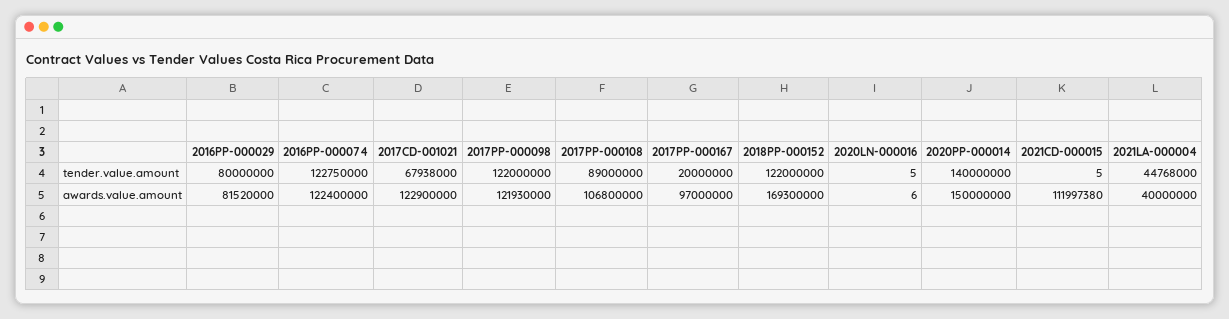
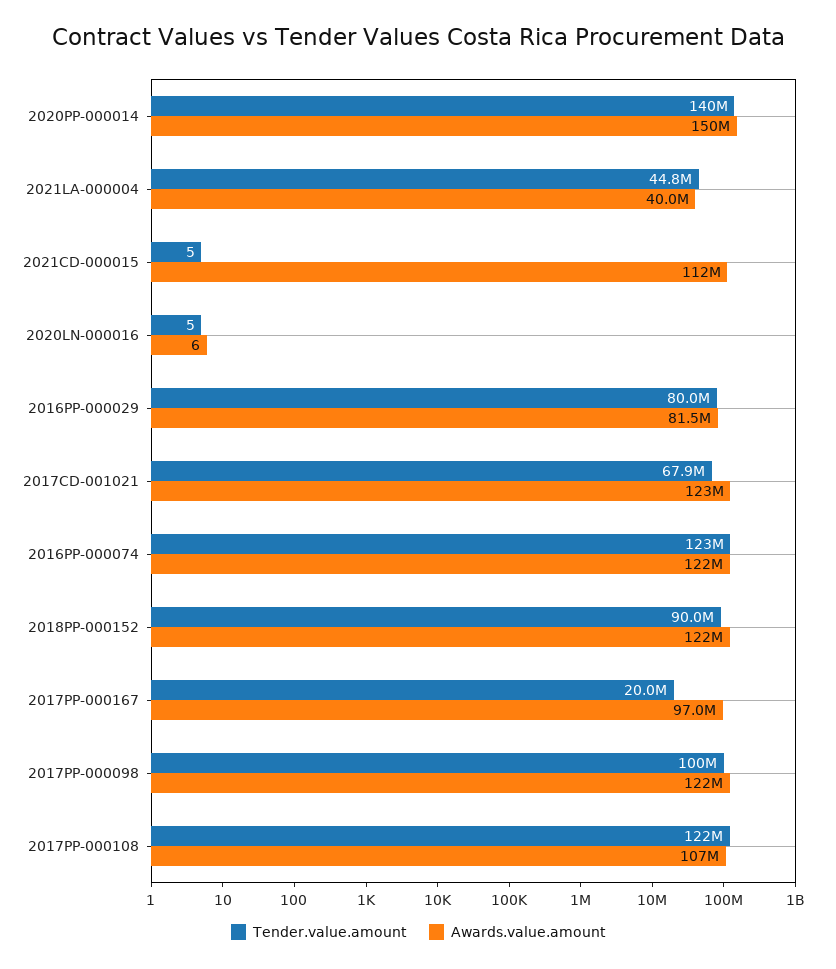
tender.value.amount, 2017PP-000098: 122000000 -> 100000000
tender.value.amount, 2017PP-000108: 89000000 -> 122000000
tender.value.amount, 2018PP-000152: 122000000 -> 90000000
awards.value.amount, 2018PP-000152: 169300000 -> 122000000

